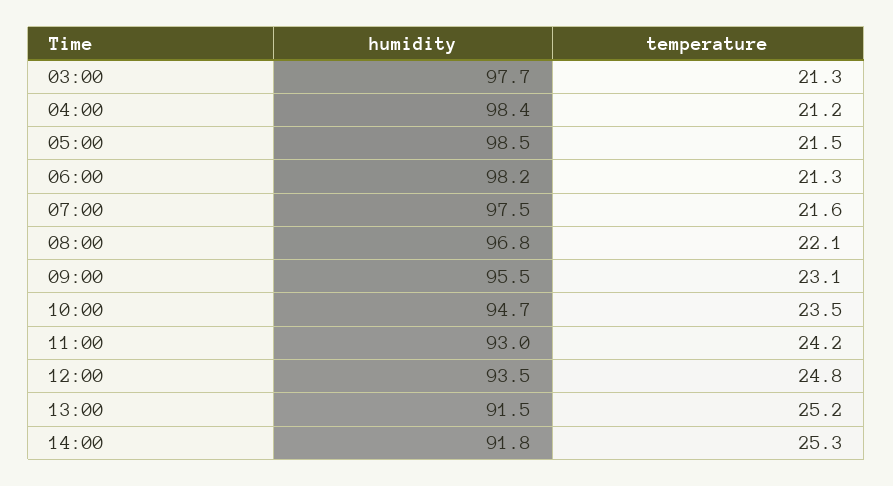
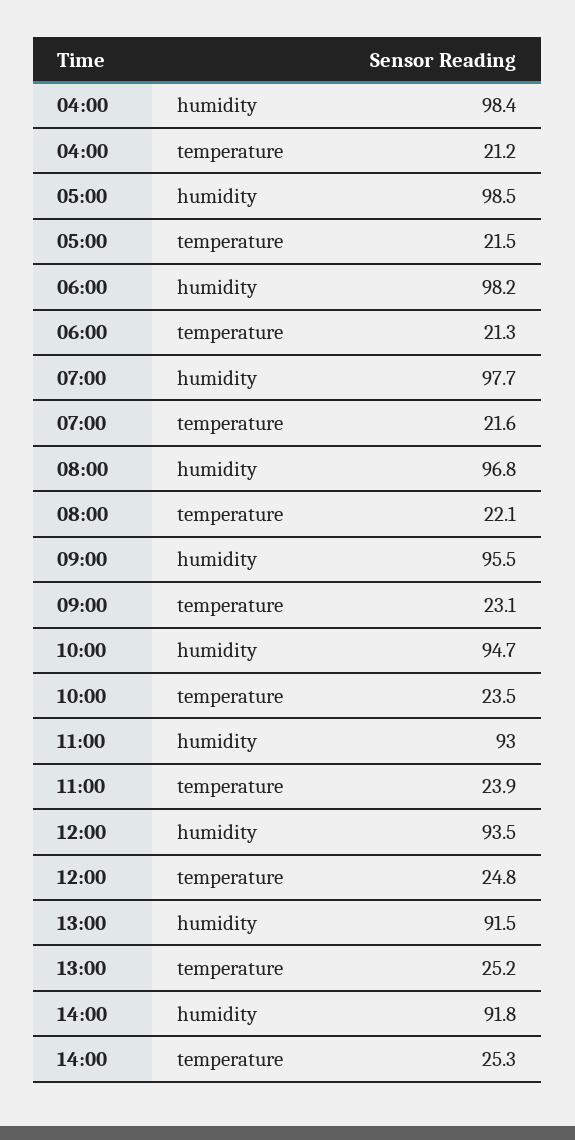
humidity, 03:00: 97.7 -> none
temperature, 03:00: 21.3 -> none
humidity, 07:00: 97.5 -> 97.7
temperature, 11:00: 24.2 -> 23.9

